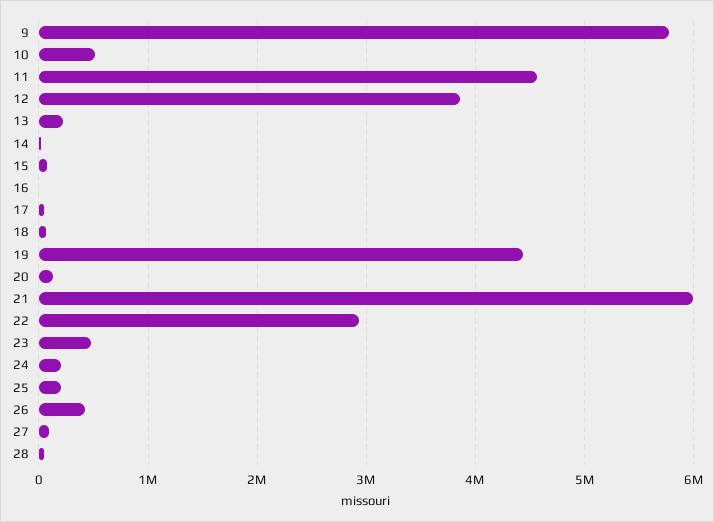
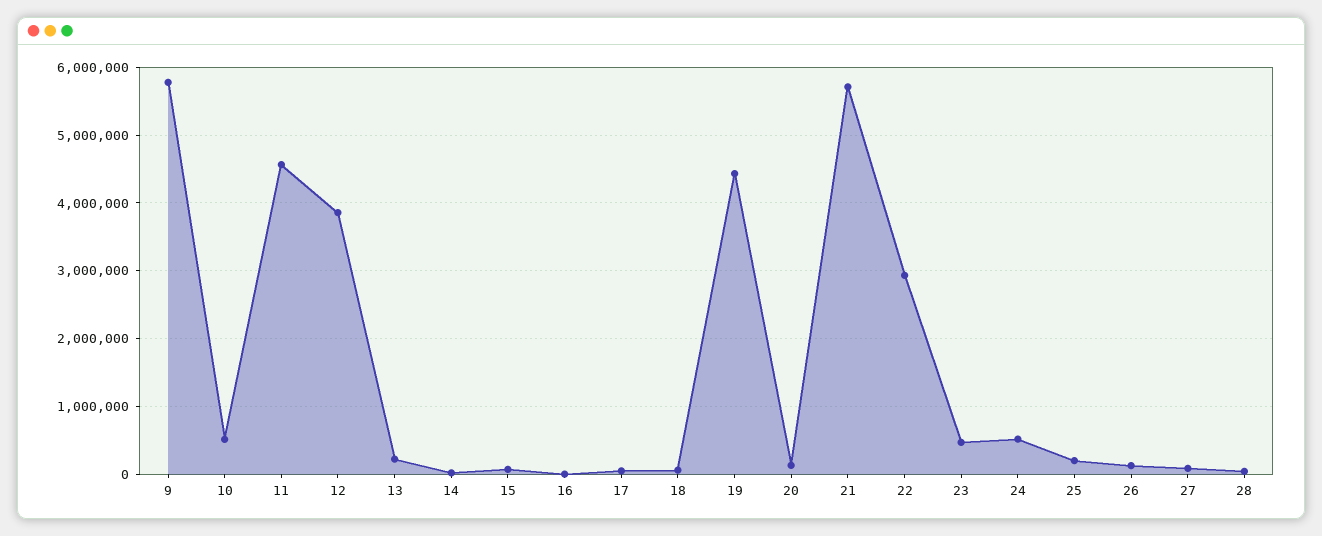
21: 6000000 -> 5700000
24: 200000 -> 500000
26: 400000 -> 100000

